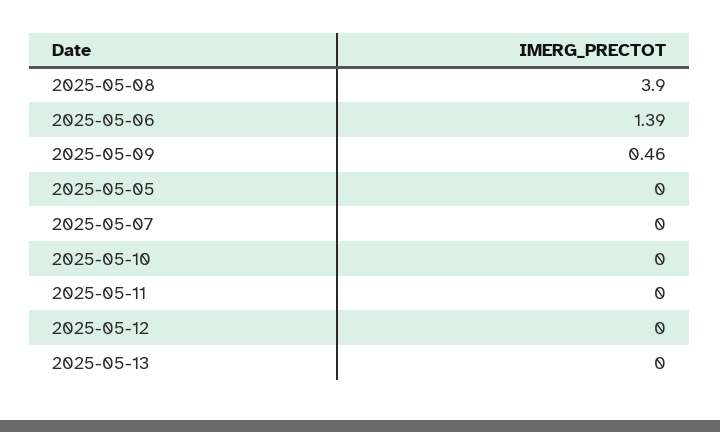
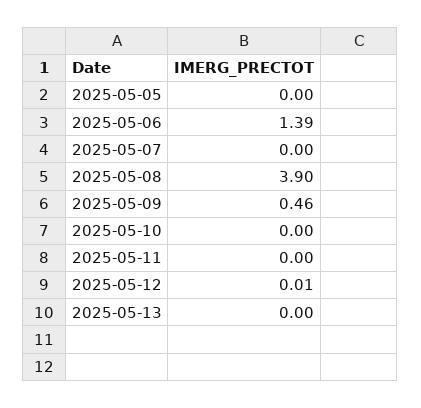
2025-05-12: 0 -> 0.01

